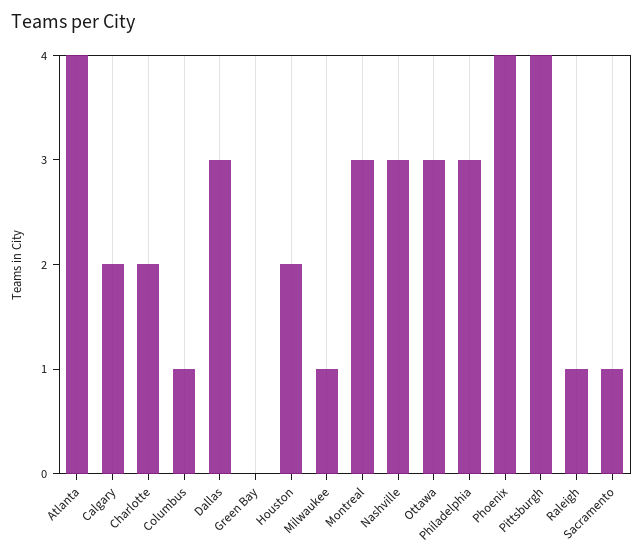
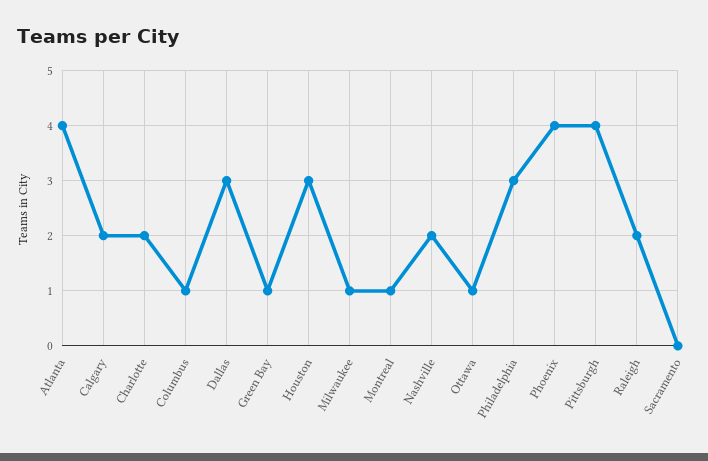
Green Bay: 0 -> 1
Houston: 2 -> 3
Montreal: 3 -> 1
Nashville: 3 -> 2
Ottawa: 3 -> 1
Raleigh: 1 -> 2
Sacramento: 1 -> 0

